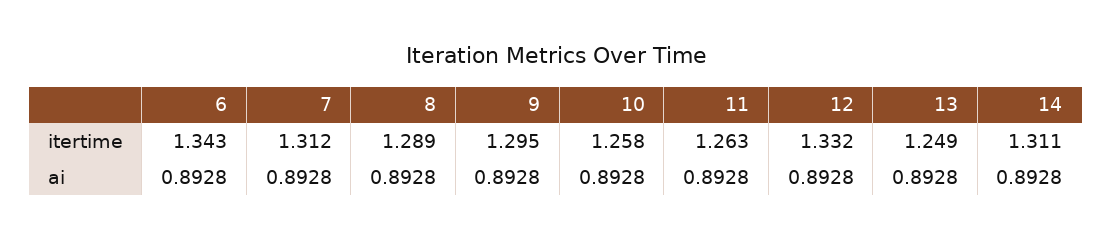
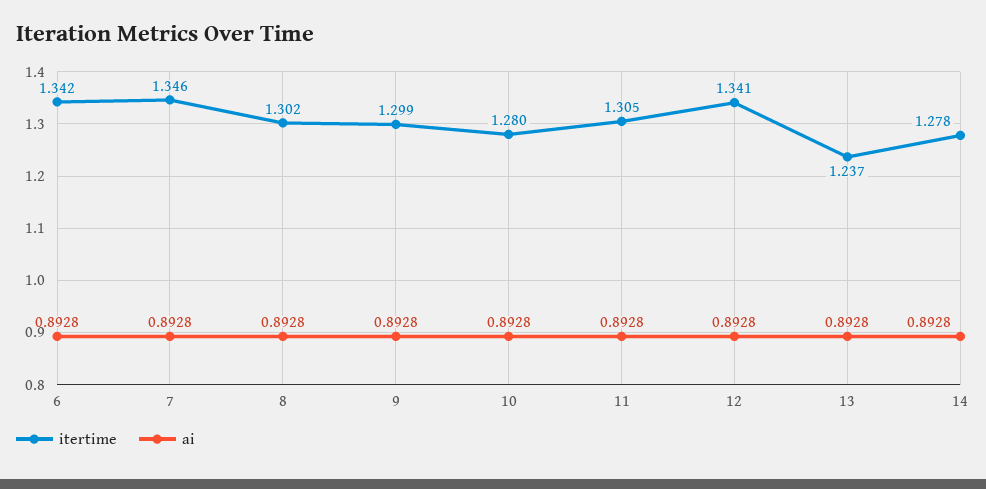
itertime, 6: 1.343 -> 1.342
itertime, 7: 1.312 -> 1.346
itertime, 8: 1.289 -> 1.302
itertime, 9: 1.295 -> 1.299
itertime, 10: 1.258 -> 1.28
itertime, 11: 1.263 -> 1.305
itertime, 12: 1.332 -> 1.341
itertime, 13: 1.249 -> 1.237
itertime, 14: 1.311 -> 1.278

